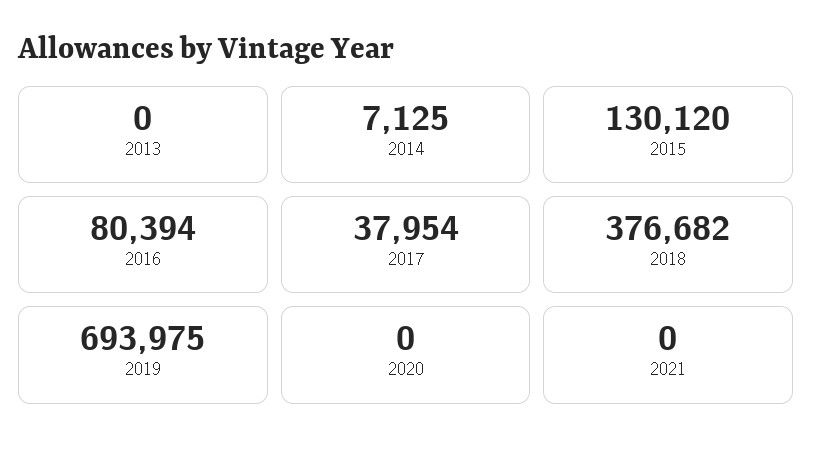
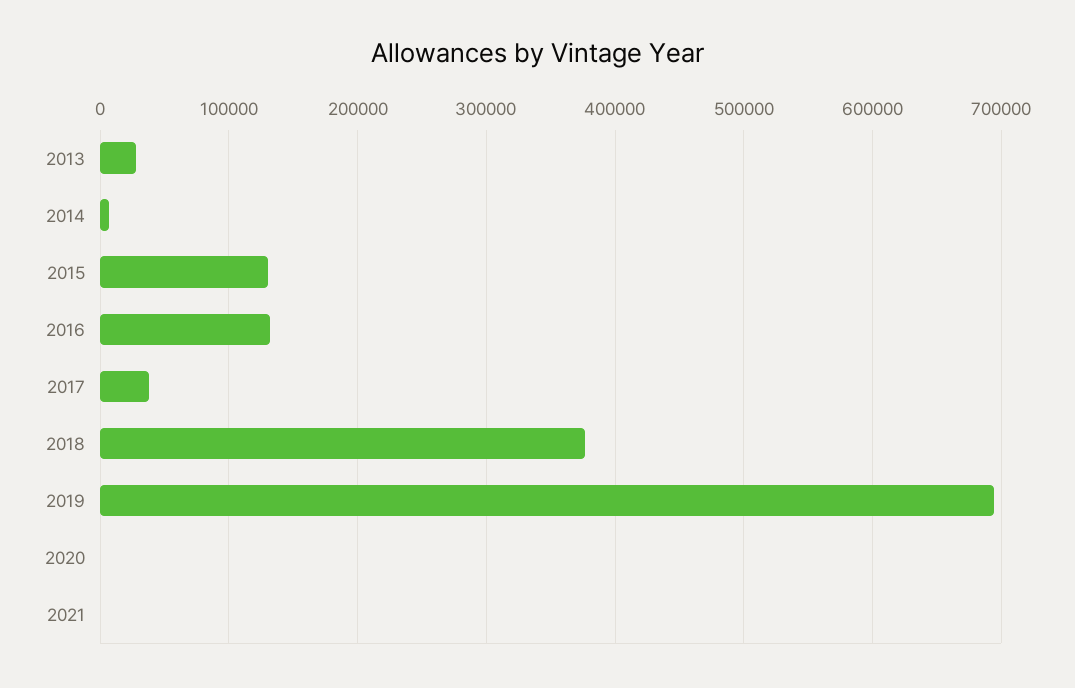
2013: 0 -> 30000
2016: 80394 -> 130000

